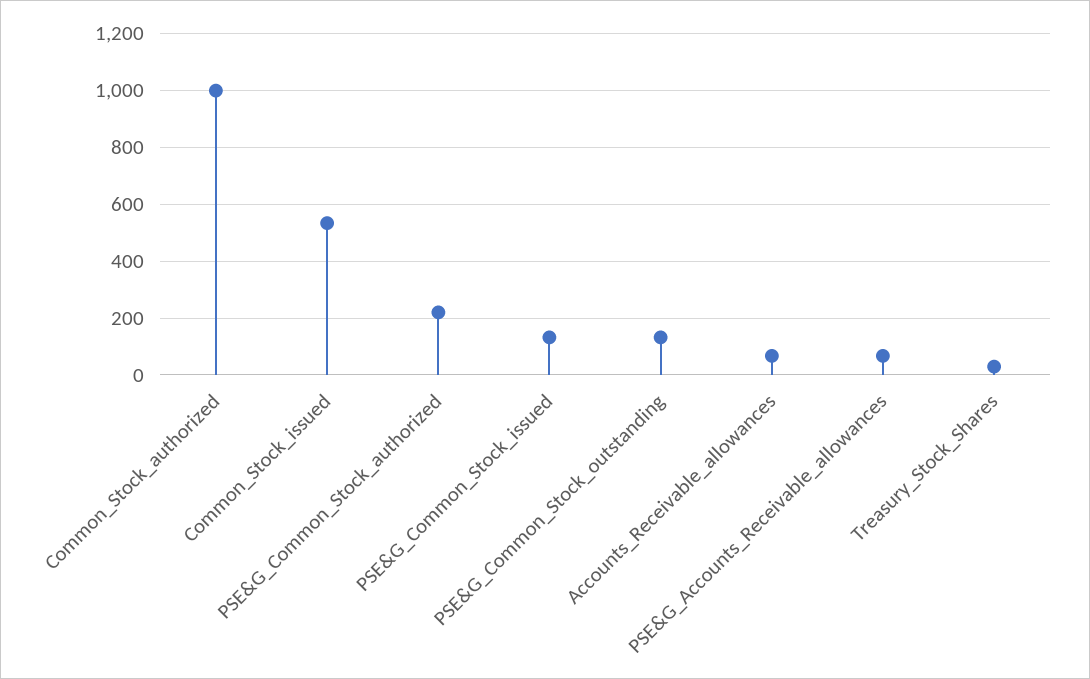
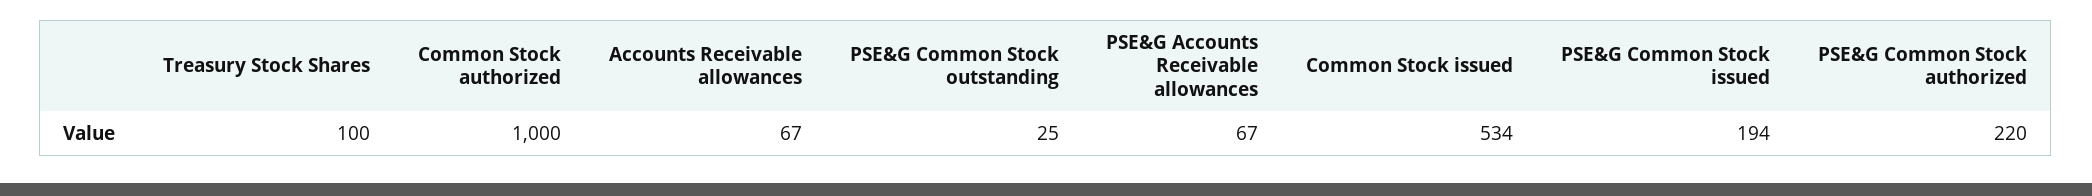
PSE&G_Common_Stock_issued: 125 -> 194
PSE&G_Common_Stock_outstanding: 125 -> 25
Treasury_Stock_Shares: 25 -> 100

